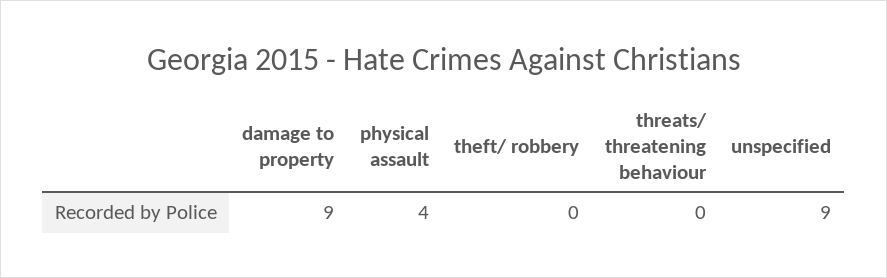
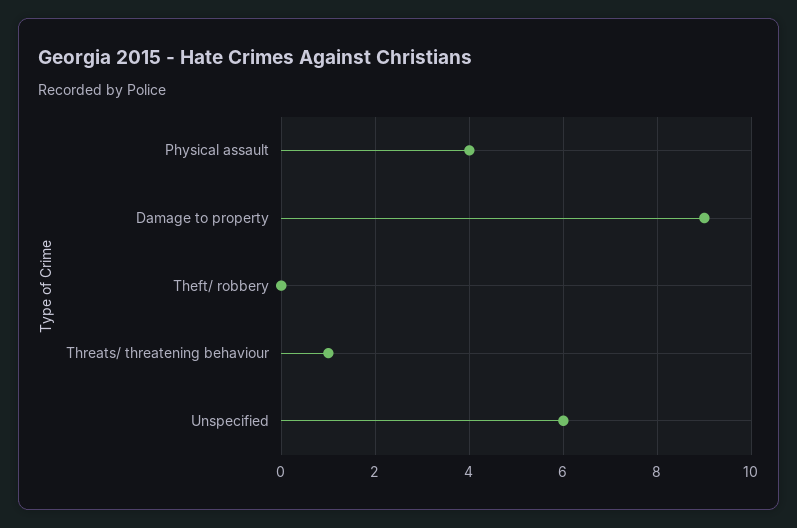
threats/ threatening behaviour: 0 -> 1
unspecified: 9 -> 6

